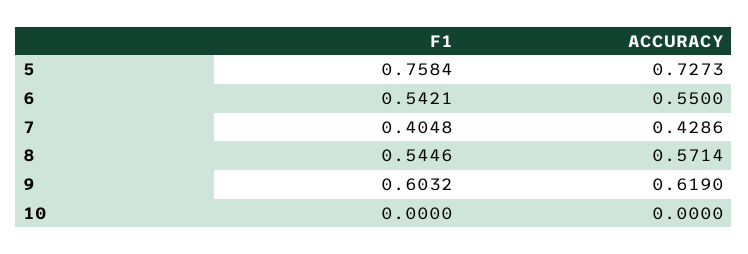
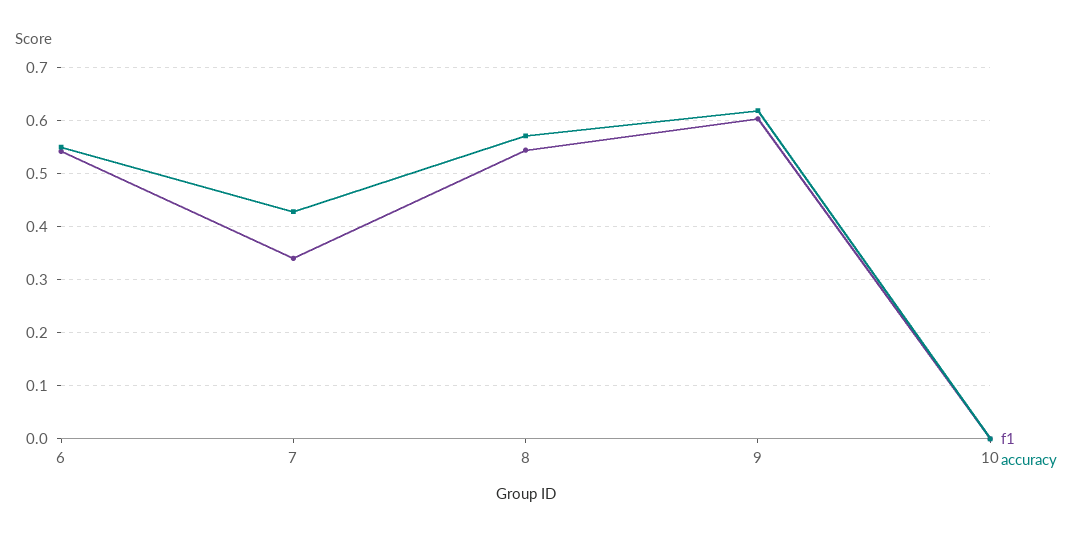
F1, 5: 0.7584 -> none
ACCURACY, 5: 0.7273 -> none
F1, 7: 0.4048 -> 0.34

